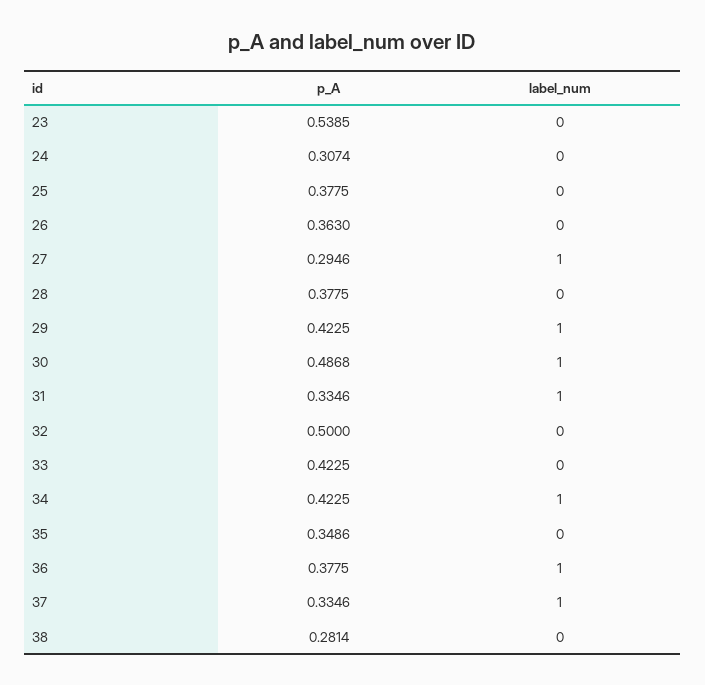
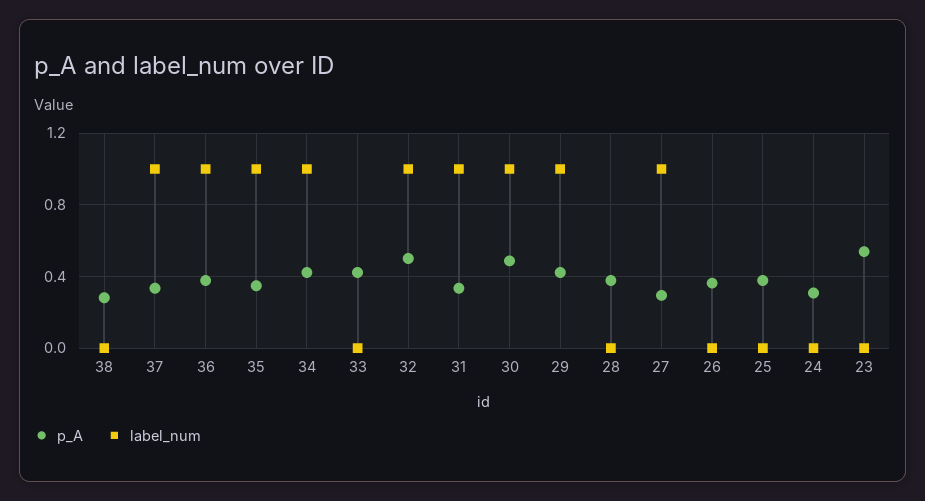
label_num, 32: 0 -> 1
label_num, 35: 0 -> 1

